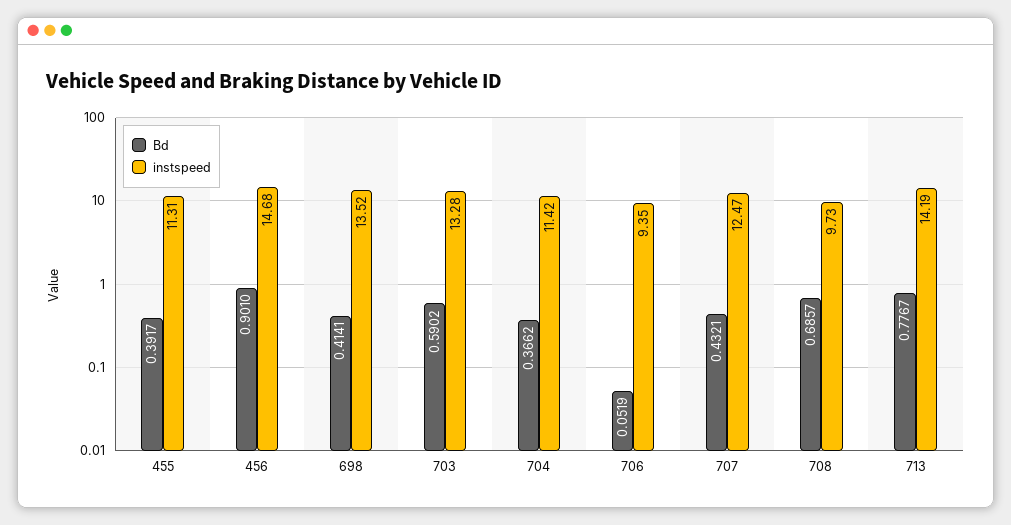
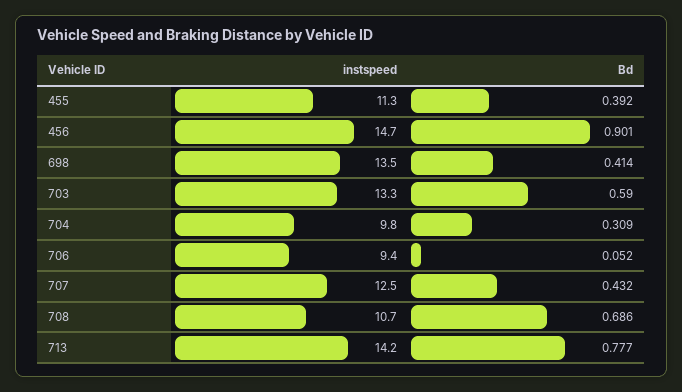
Bd, 704: 0.3662 -> 0.309
instspeed, 704: 11.42 -> 9.8
instspeed, 708: 9.73 -> 10.7

